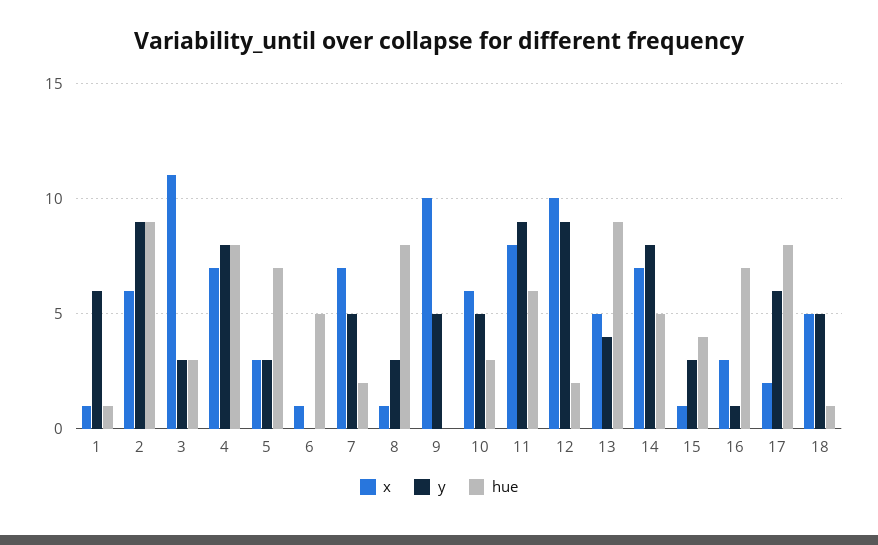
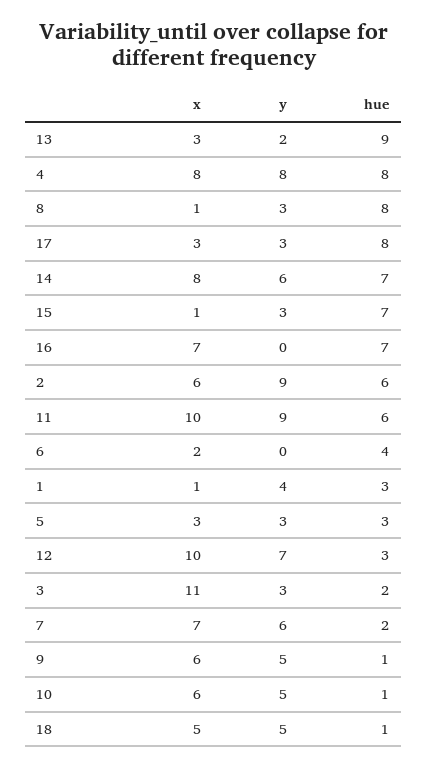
y, 1: 6 -> 4
hue, 1: 1 -> 3
hue, 2: 9 -> 6
hue, 3: 3 -> 2
x, 4: 7 -> 8
hue, 5: 7 -> 3
x, 6: 1 -> 2
hue, 6: 5 -> 4
y, 7: 5 -> 6
x, 9: 10 -> 6
hue, 9: 0 -> 1
hue, 10: 3 -> 1
x, 11: 8 -> 10
y, 12: 9 -> 7
hue, 12: 2 -> 3
x, 13: 5 -> 3
y, 13: 4 -> 2
x, 14: 7 -> 8
y, 14: 8 -> 6
hue, 14: 5 -> 7
hue, 15: 4 -> 7
x, 16: 3 -> 7
y, 16: 1 -> 0
x, 17: 2 -> 3
y, 17: 6 -> 3

